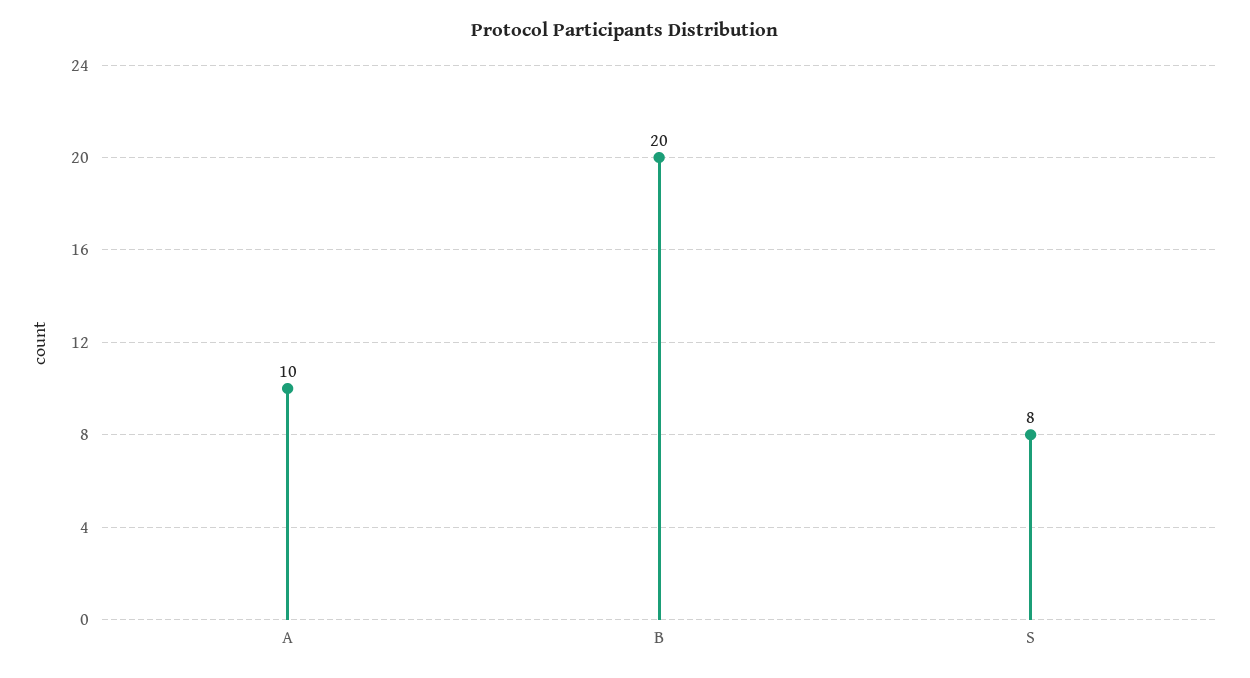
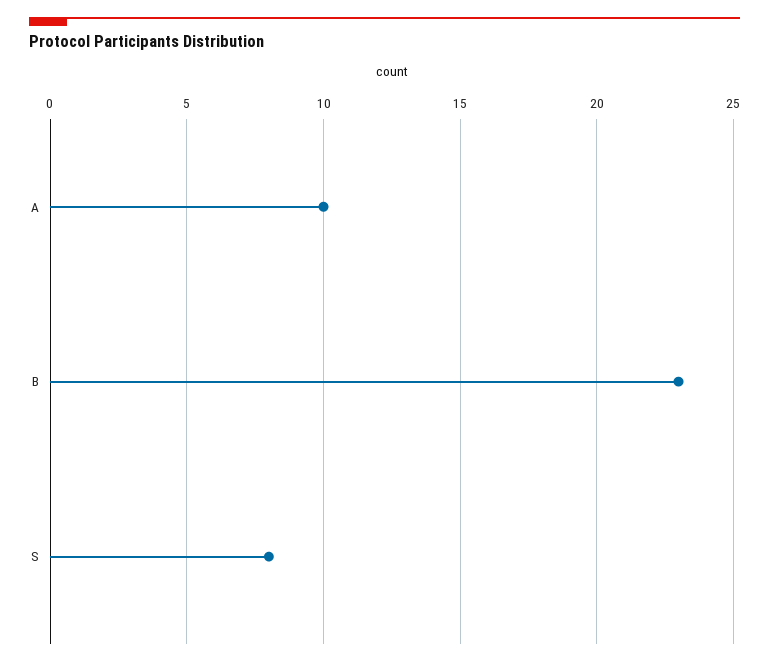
B: 20 -> 23

